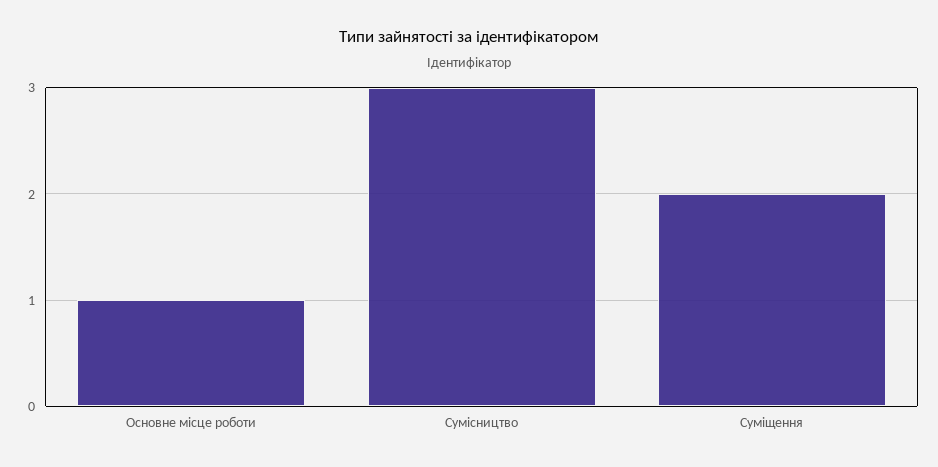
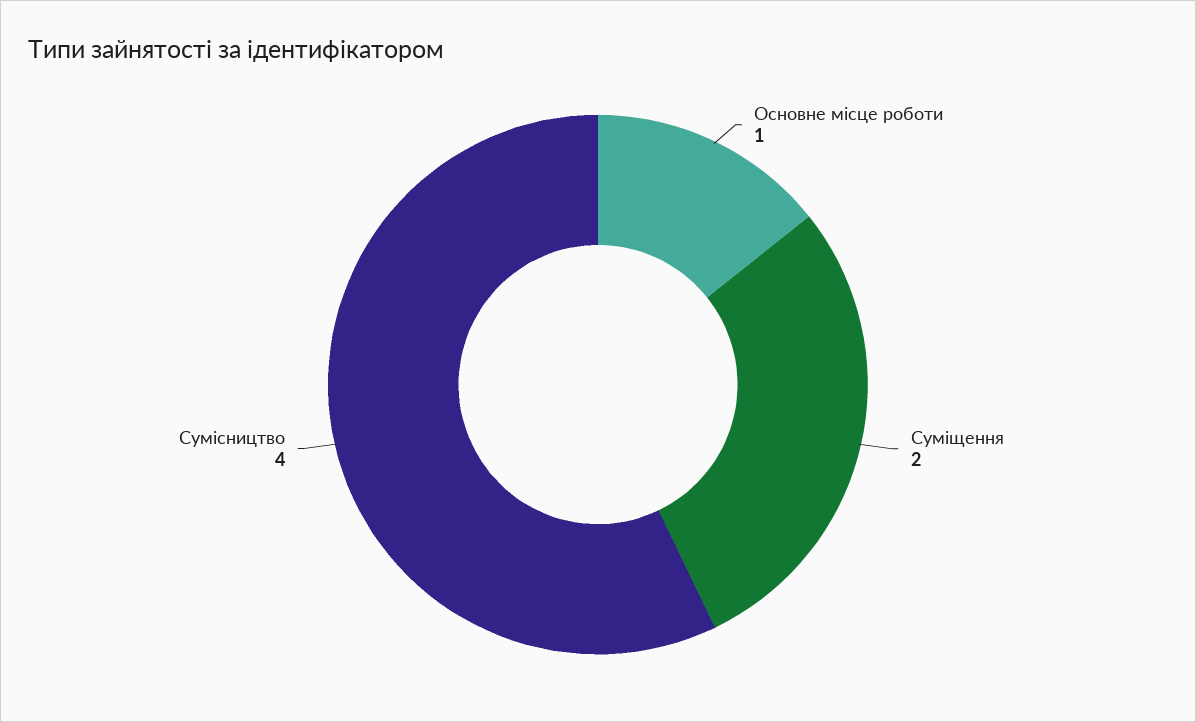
Сумісництво: 3 -> 4

